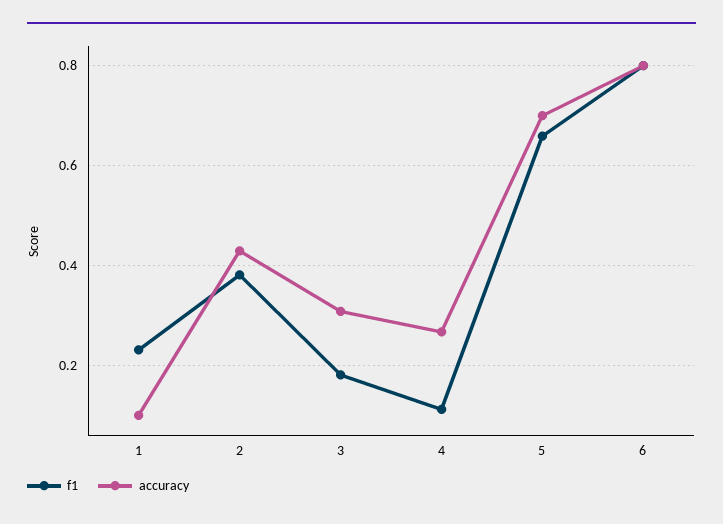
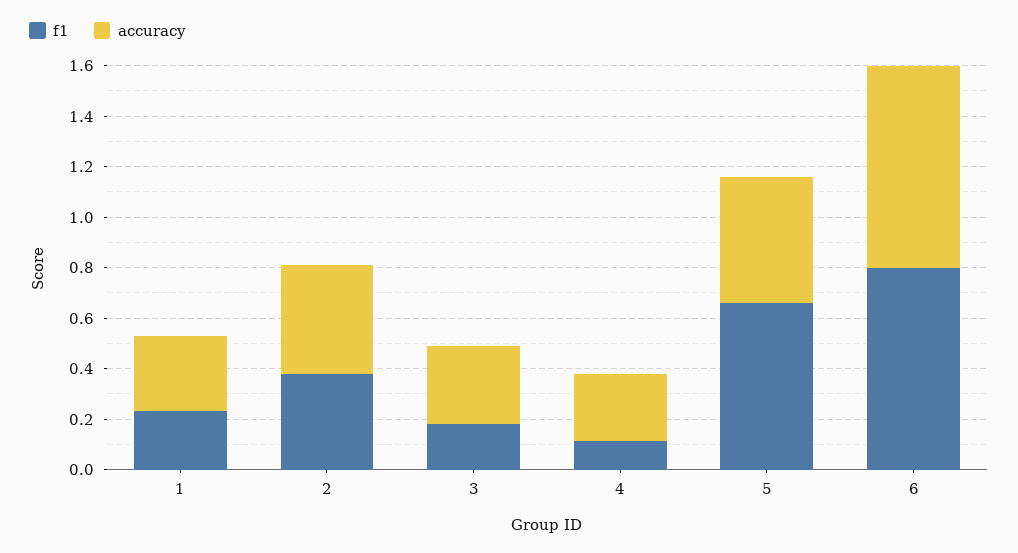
accuracy, 1: 0.1 -> 0.3
accuracy, 5: 0.7 -> 0.5

